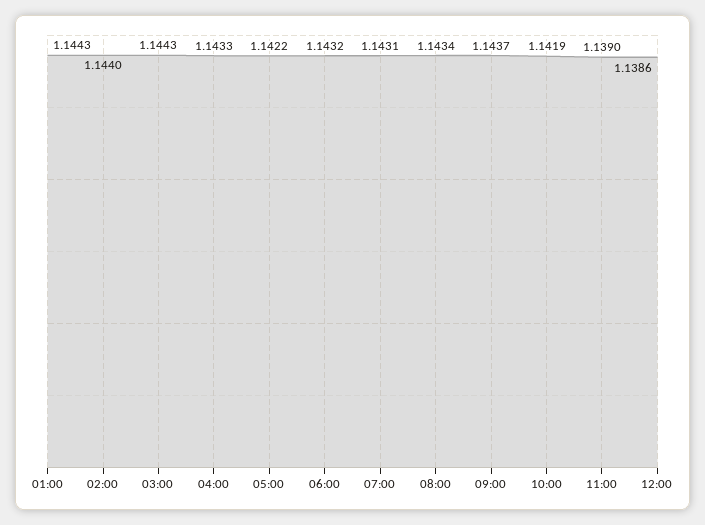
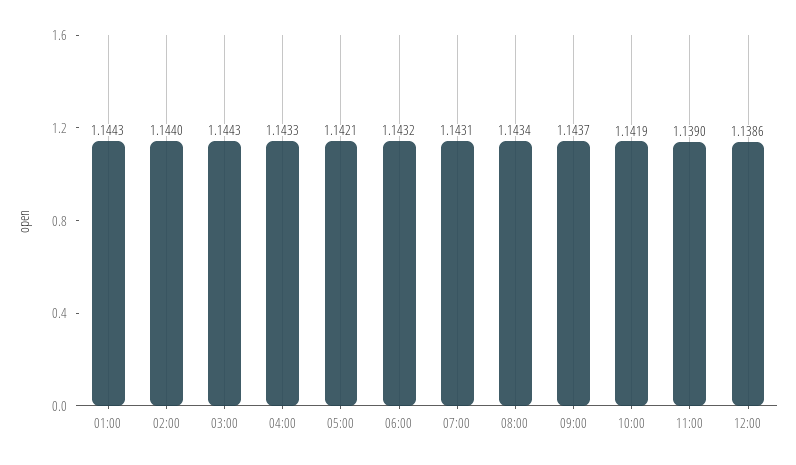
05:00: 1.1422 -> 1.1421

